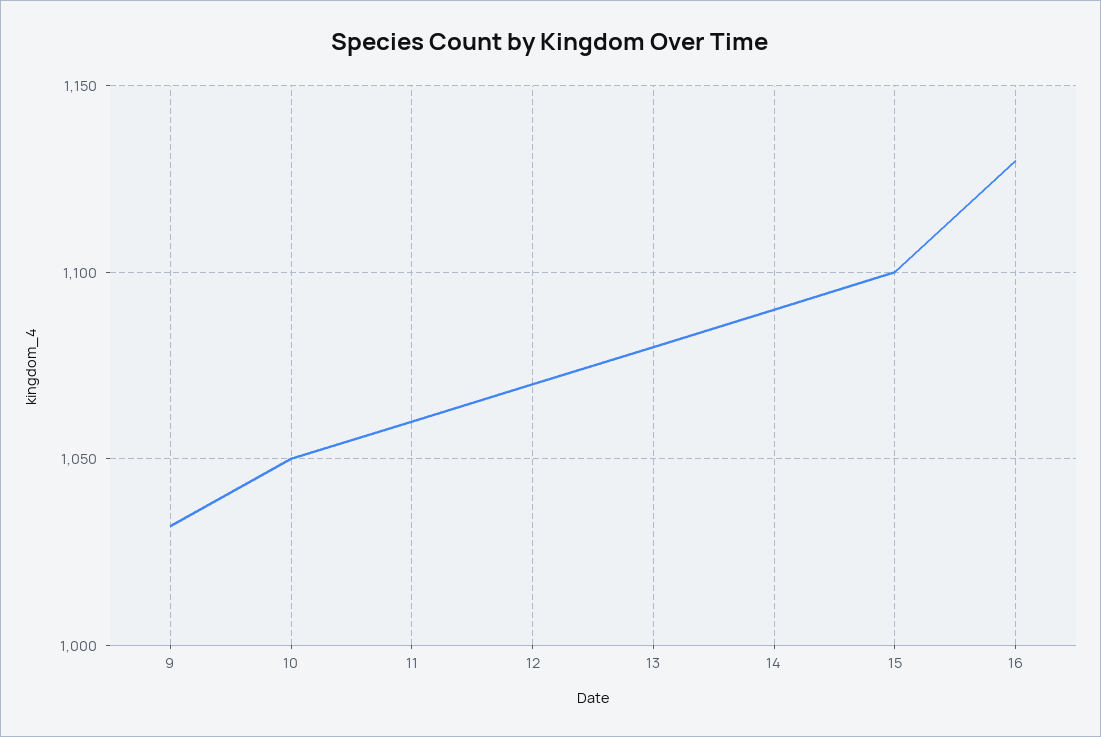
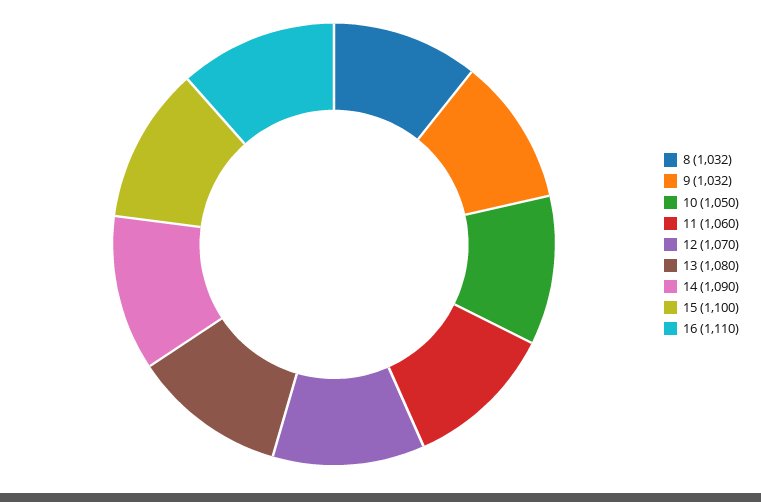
16: 1130 -> 1110
8: none -> 1032

